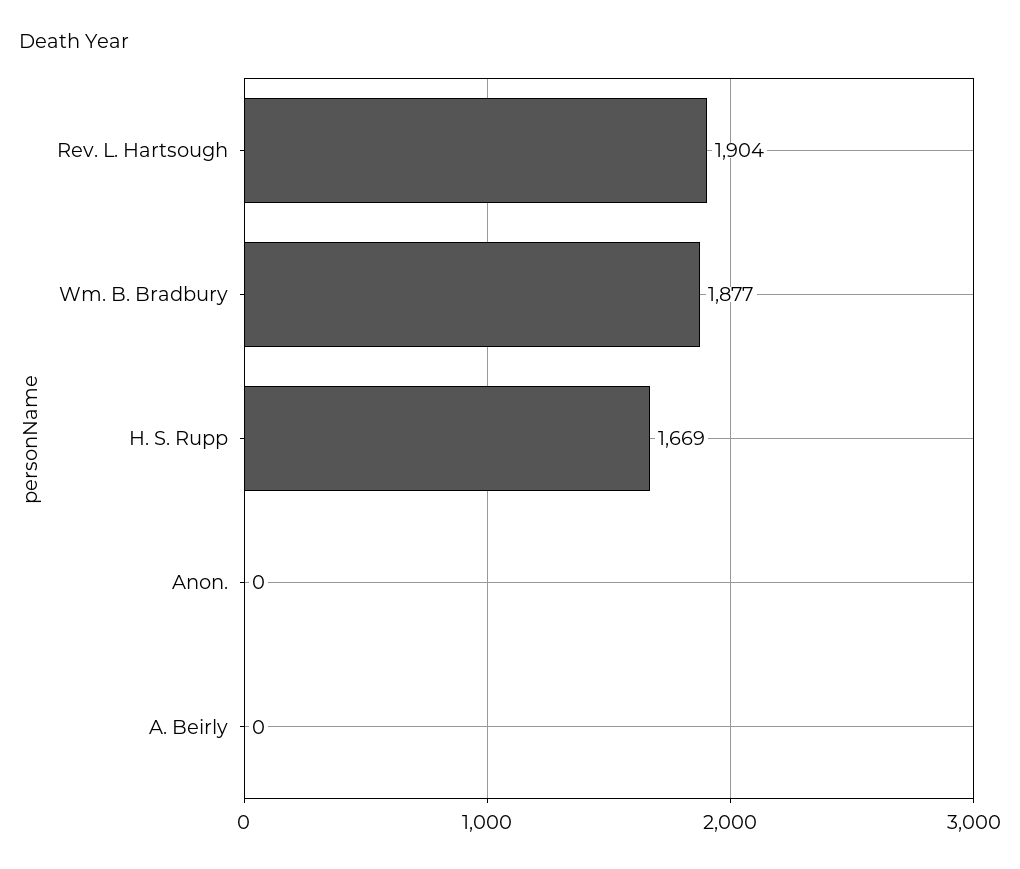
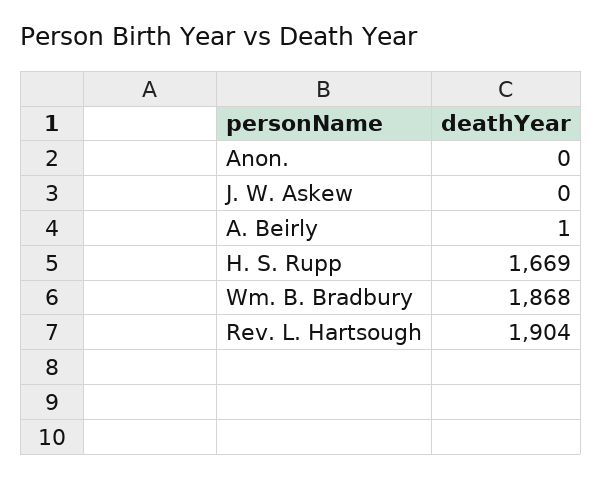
Wm. B. Bradbury: 1877 -> 1868
A. Beirly: 0 -> 1
J. W. Askew: none -> 0

